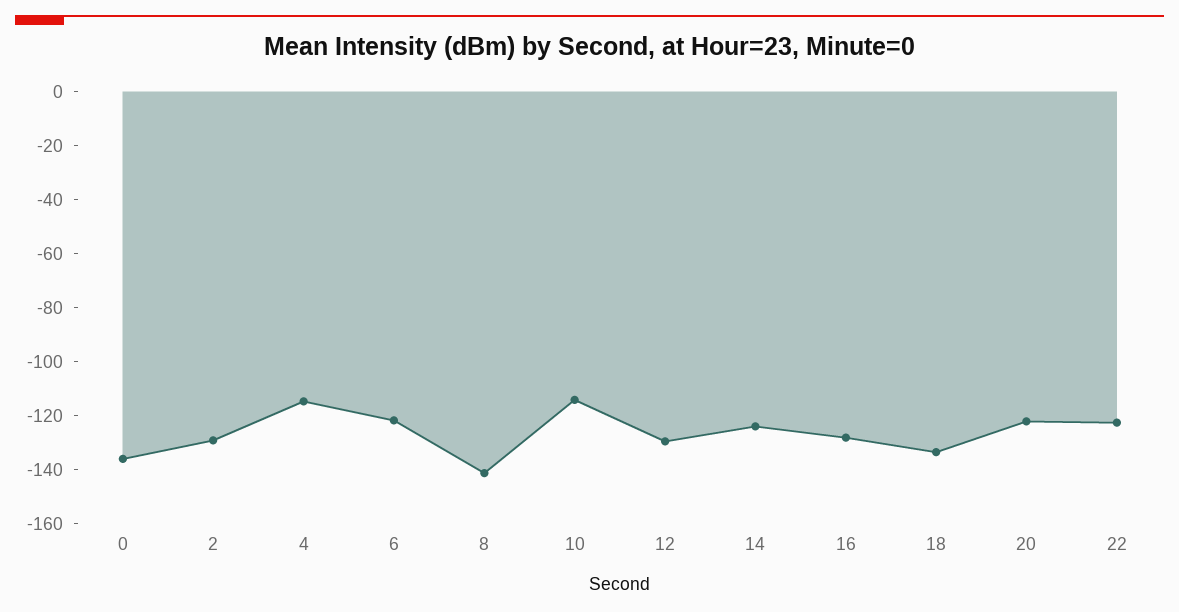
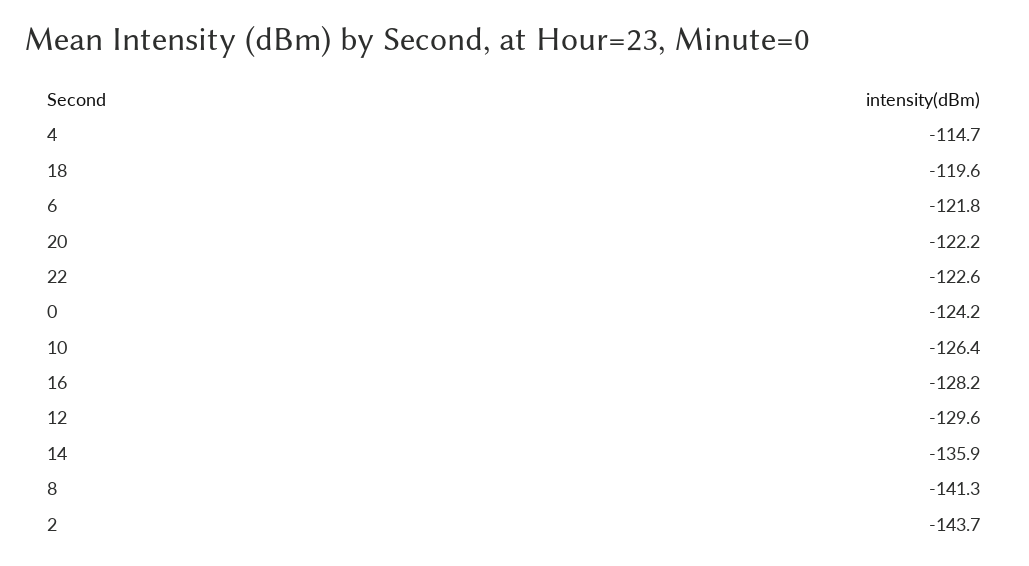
0: -135 -> -124.2
2: -130 -> -143.7
10: -115 -> -126.4
14: -125 -> -135.9
18: -135 -> -119.6

